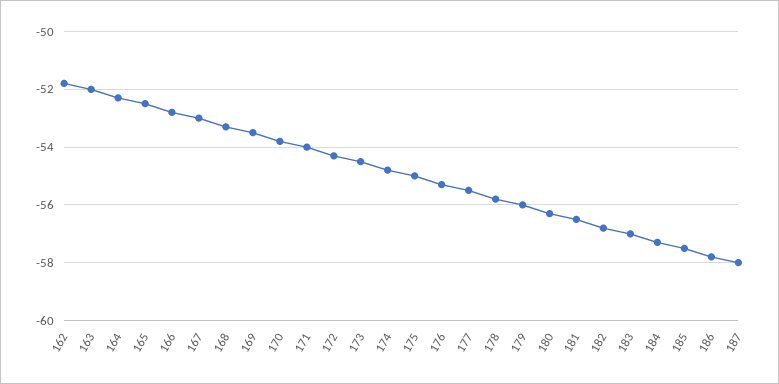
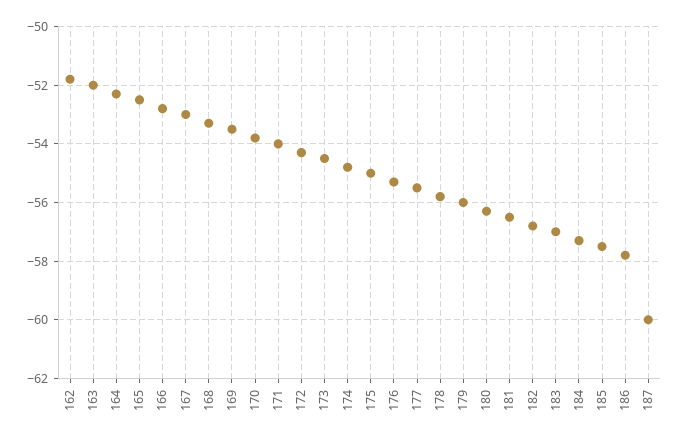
187: -58 -> -60

